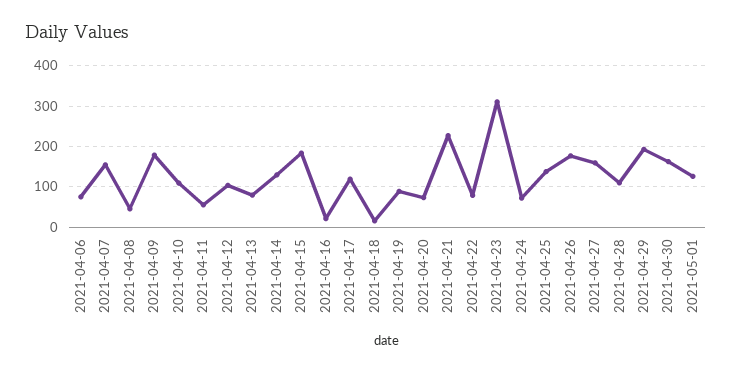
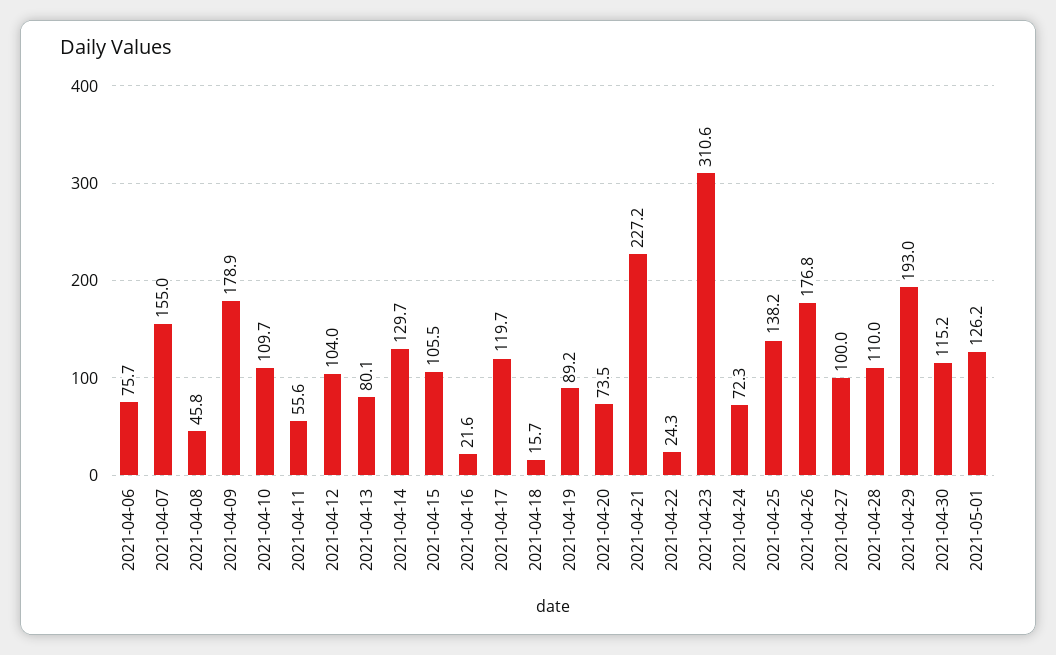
2021-04-15: 180 -> 105.5
2021-04-22: 80 -> 24.3
2021-04-27: 160 -> 100
2021-04-30: 160 -> 115.2

